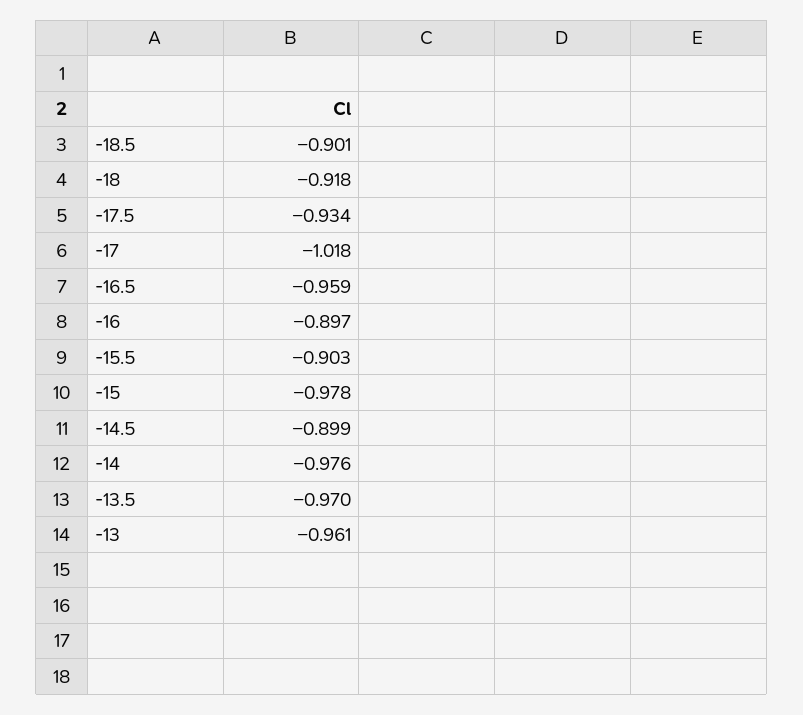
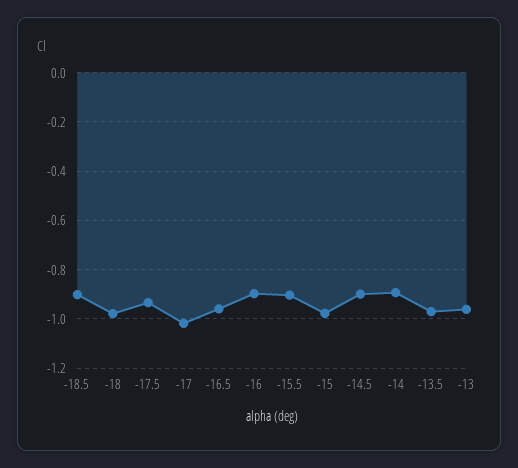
-18: -0.918 -> -0.975
-14: -0.976 -> -0.9

